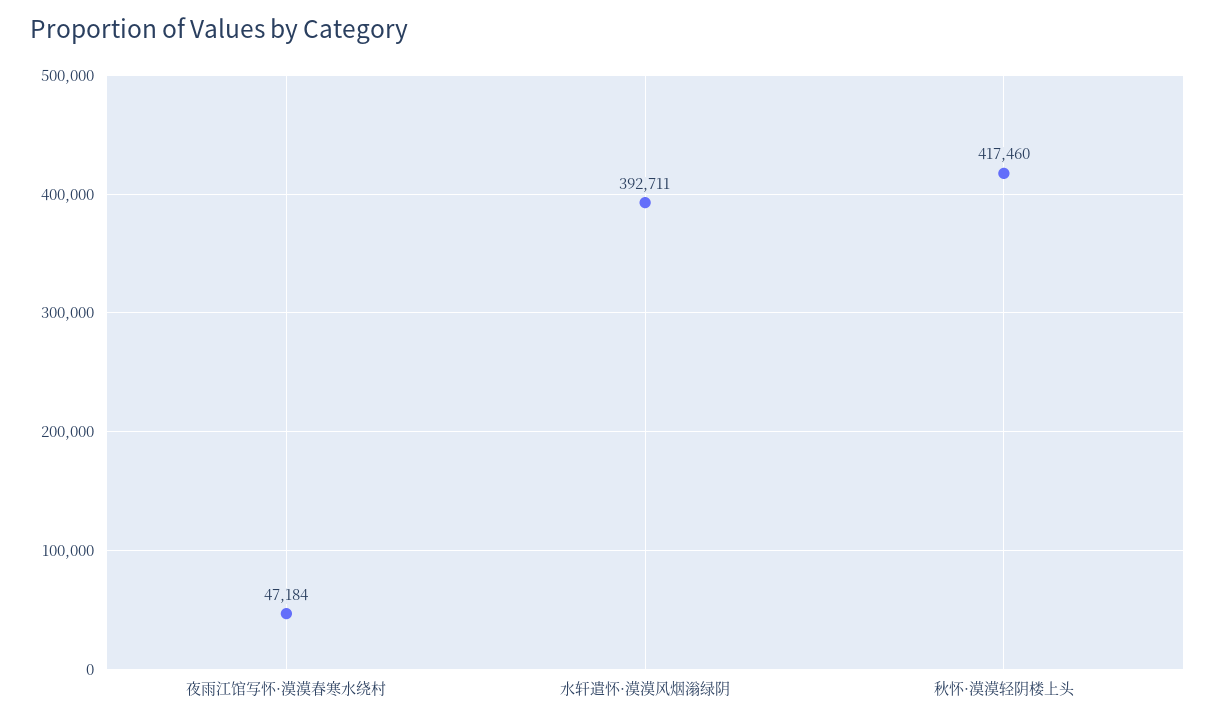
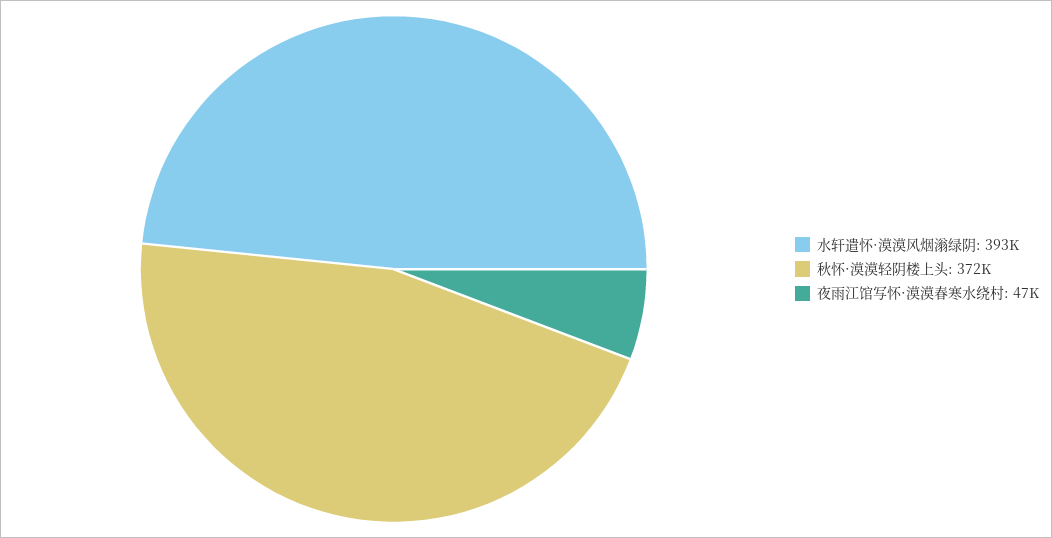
秋怀·漠漠轻阴楼上头: 417460 -> 372000

